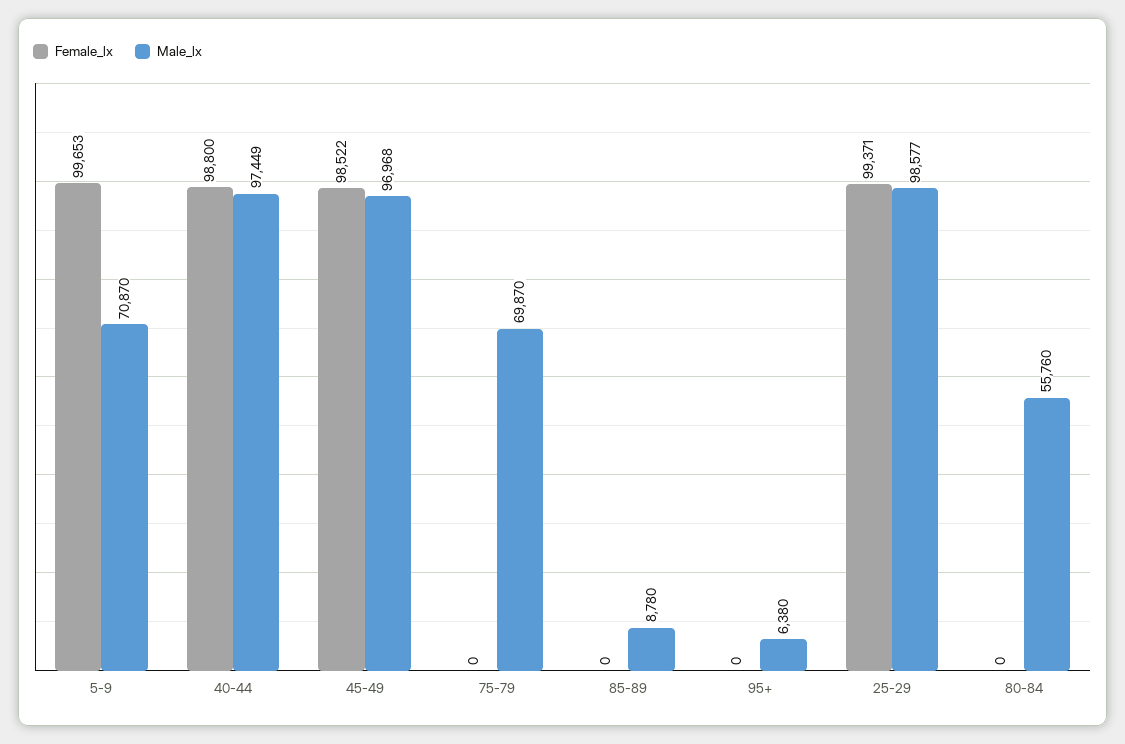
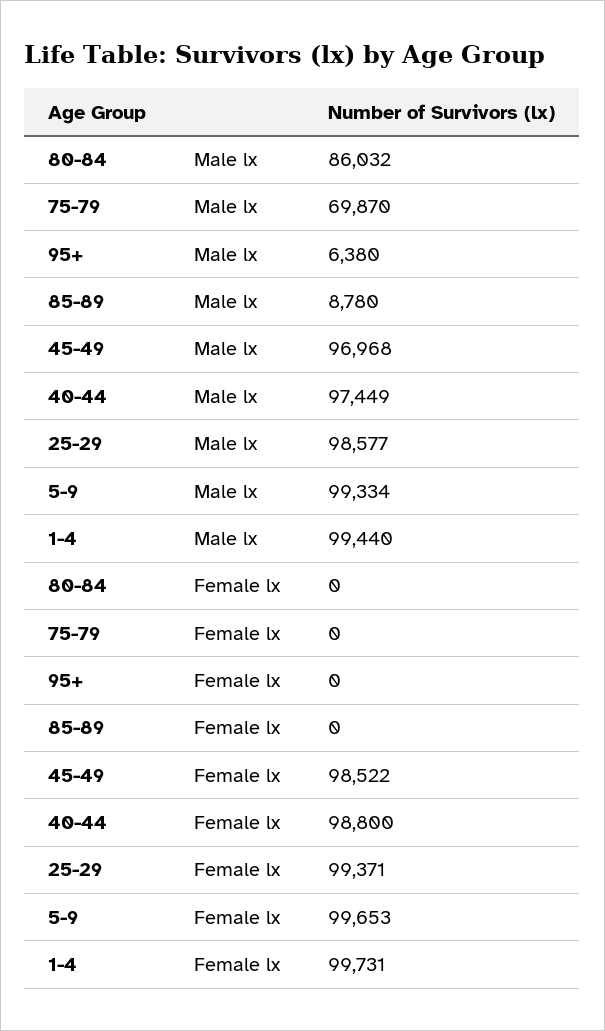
Male_lx, 5-9: 70870 -> 99334
Male_lx, 80-84: 55760 -> 86032
Male_lx, 1-4: none -> 99440
Female_lx, 1-4: none -> 99731

